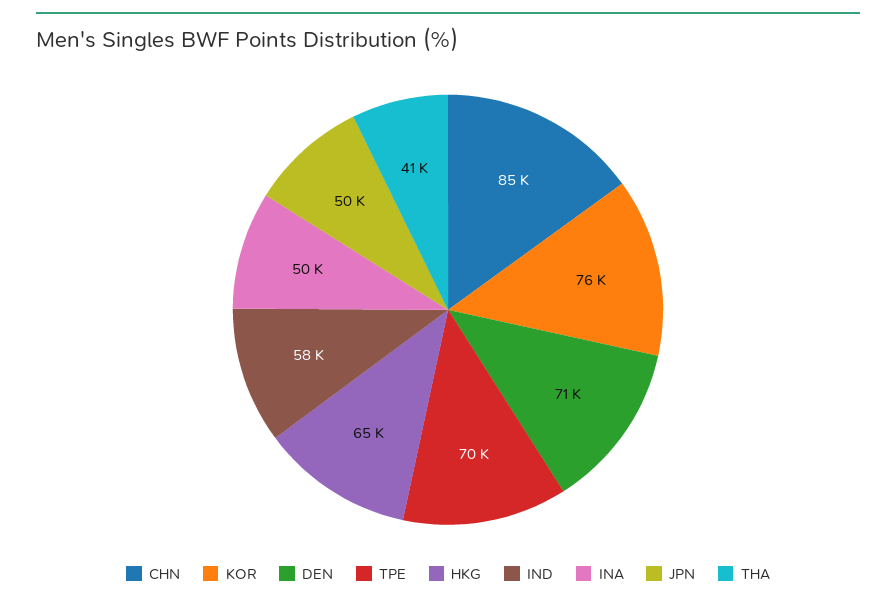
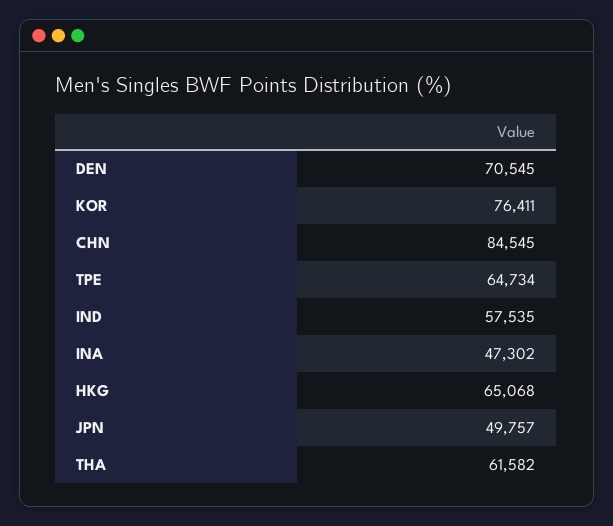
TPE: 70000 -> 64734
INA: 50000 -> 47302
THA: 41000 -> 61582

